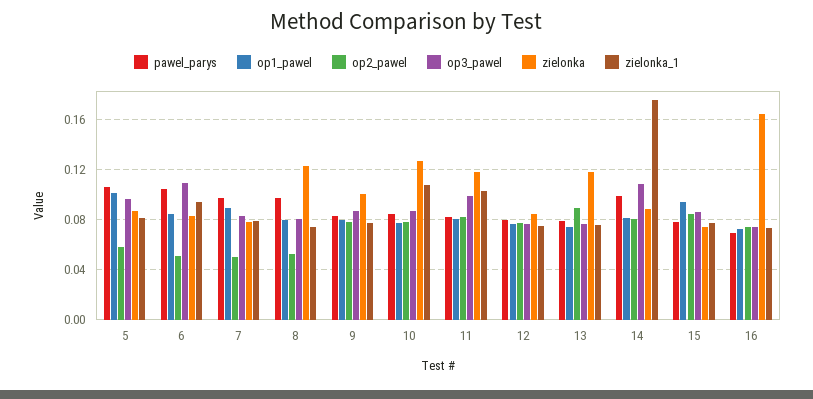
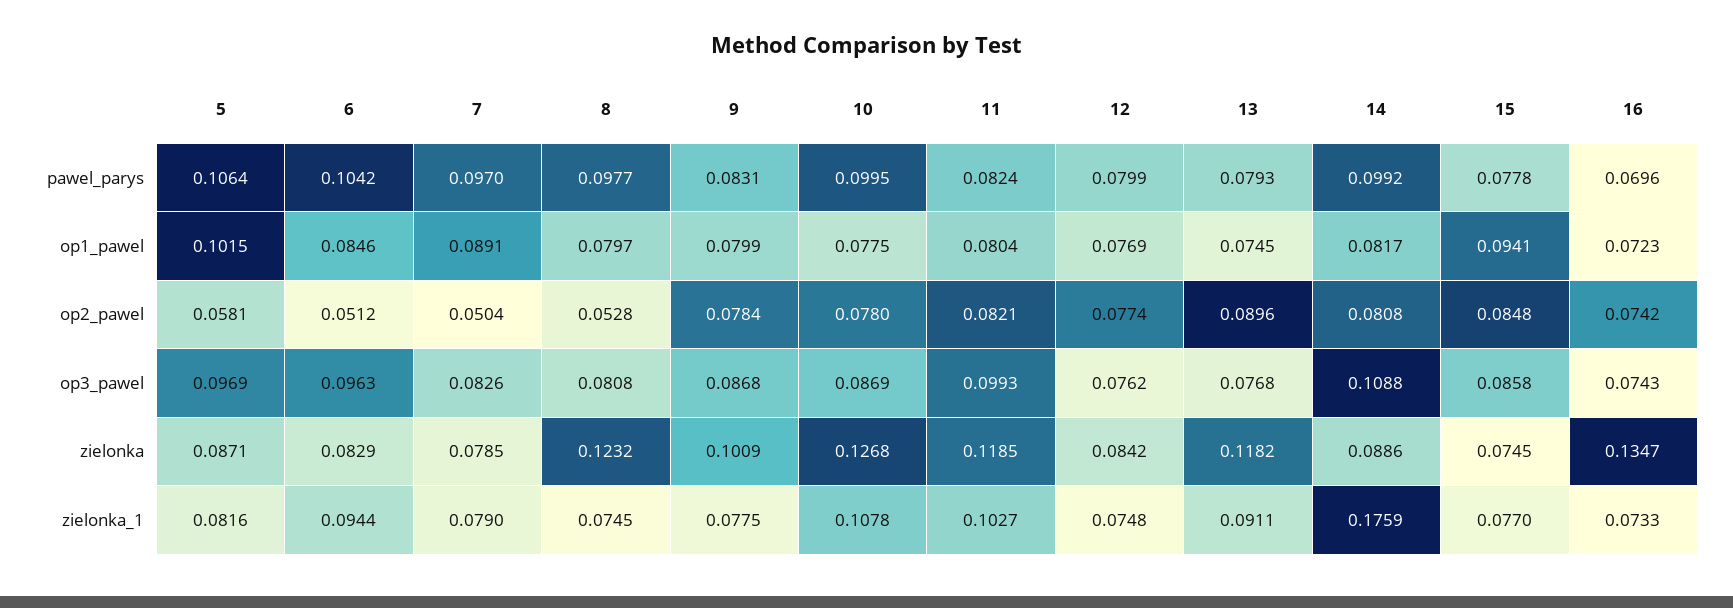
op3_pawel, 6: 0.11 -> 0.0963
pawel_parys, 10: 0.085 -> 0.0995
zielonka_1, 13: 0.075 -> 0.0911
zielonka, 16: 0.165 -> 0.1347

